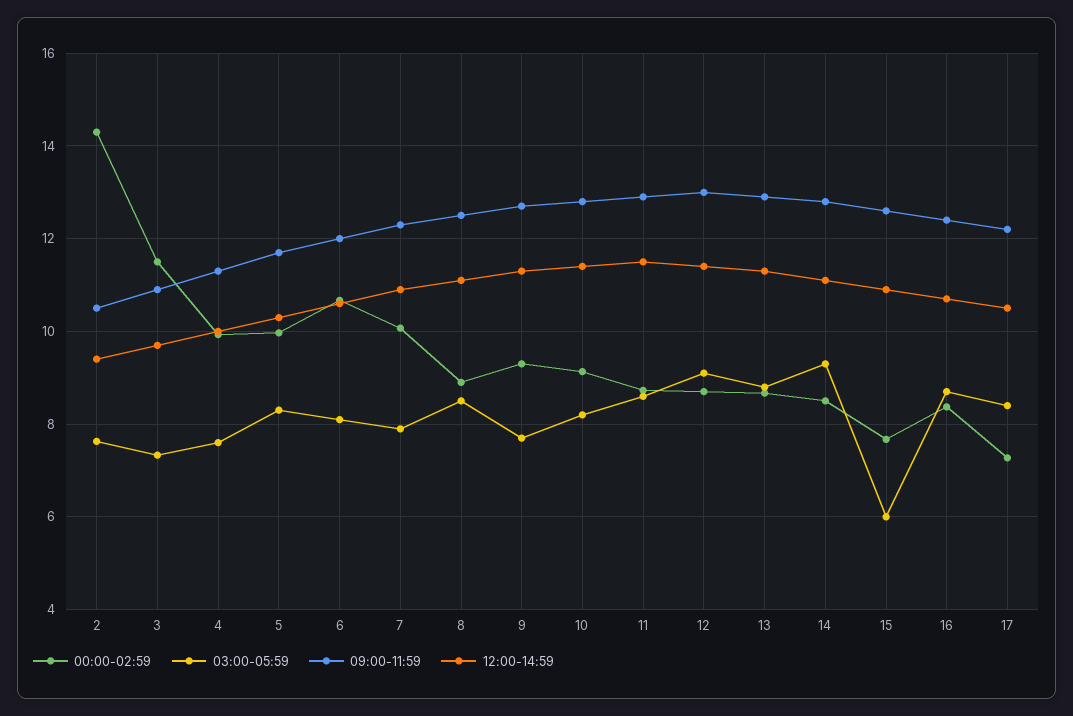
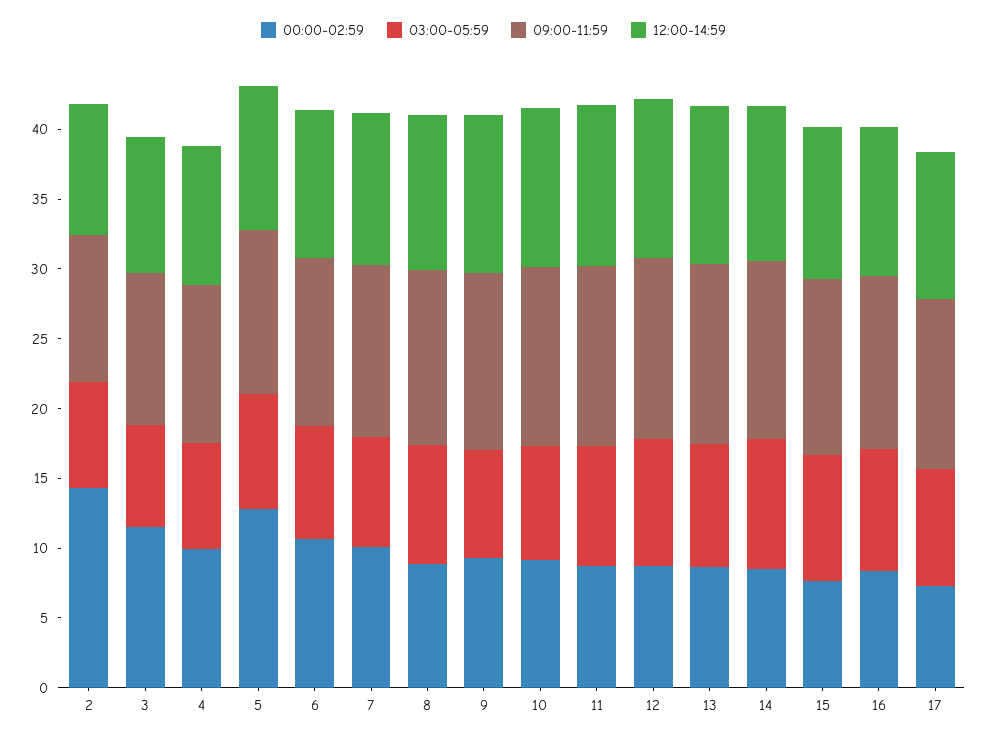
00:00-02:59, 5: 10 -> 13
03:00-05:59, 15: 6 -> 9

